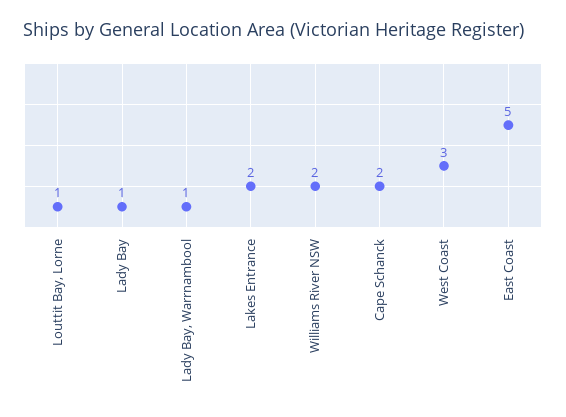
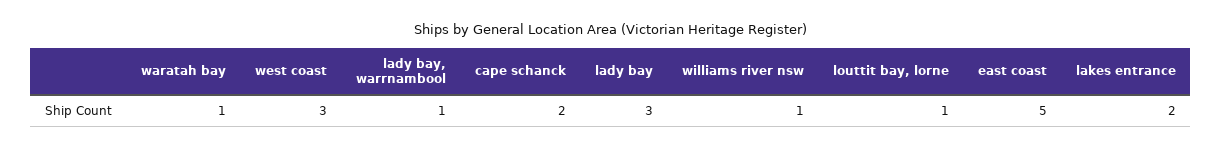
Lady Bay: 1 -> 3
Williams River NSW: 2 -> 1
waratah bay: none -> 1

